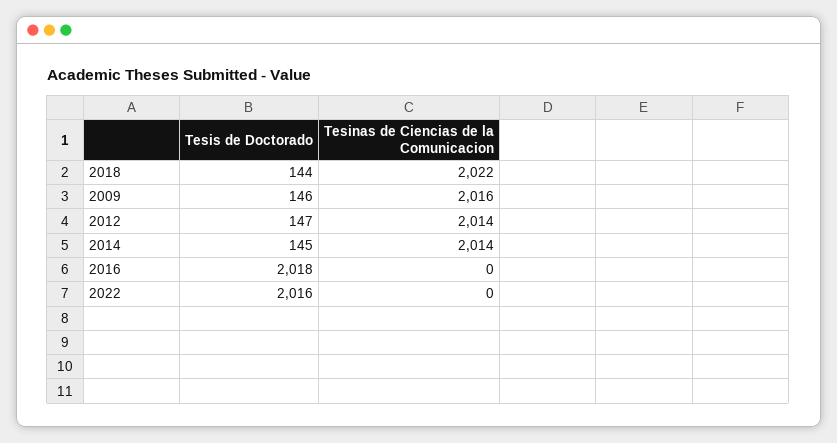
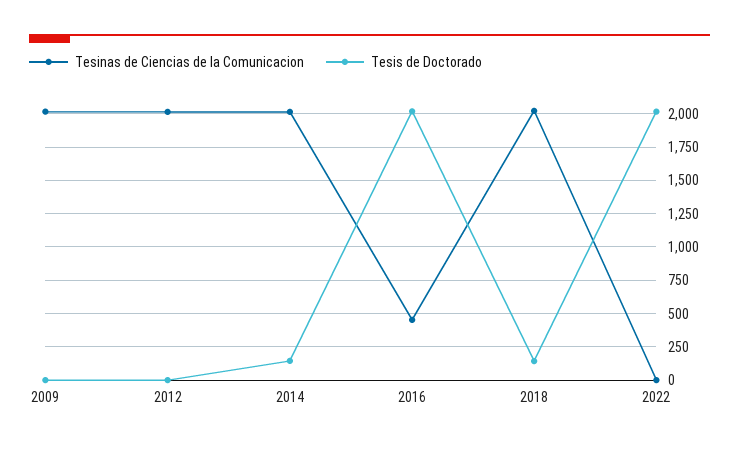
Tesis de Doctorado, 2009: 146 -> 0
Tesis de Doctorado, 2012: 147 -> 0
Tesinas de Ciencias de la Comunicacion, 2016: 0 -> 450

